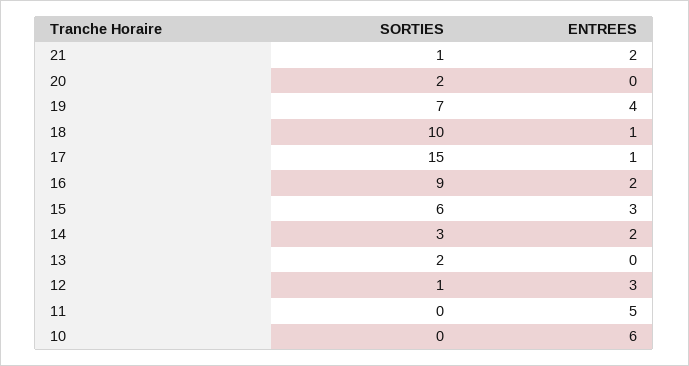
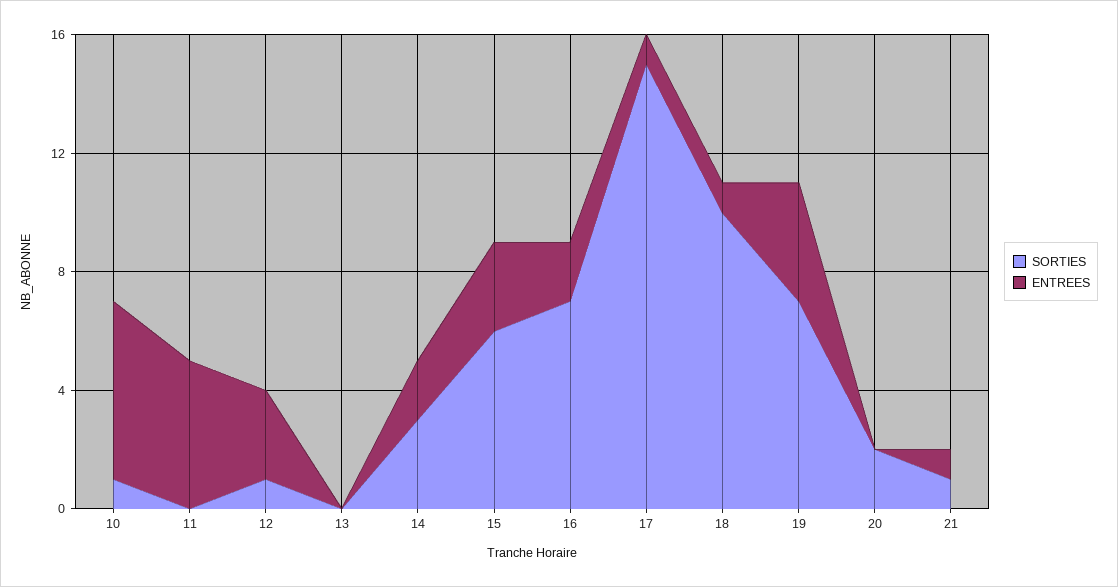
ENTREES, 21: 2 -> 1
SORTIES, 16: 9 -> 7
SORTIES, 13: 2 -> 0
SORTIES, 10: 0 -> 1

